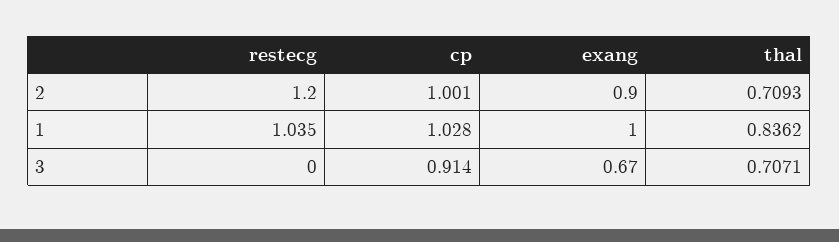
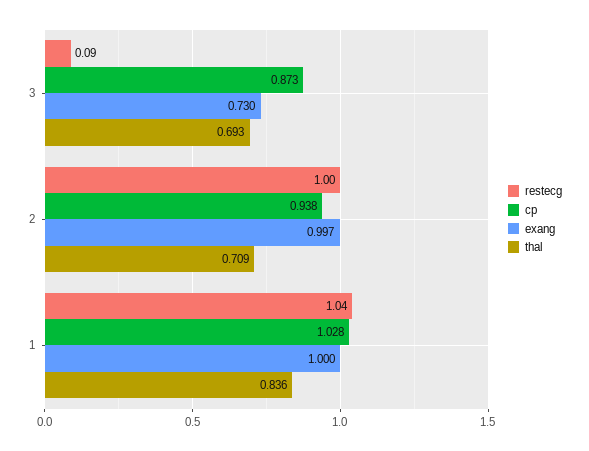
restecg, 2: 1.2 -> 1
cp, 2: 1.001 -> 0.938
exang, 2: 0.9 -> 0.997
restecg, 3: 0 -> 0.09
cp, 3: 0.914 -> 0.873
exang, 3: 0.67 -> 0.73
thal, 3: 0.7071 -> 0.693

